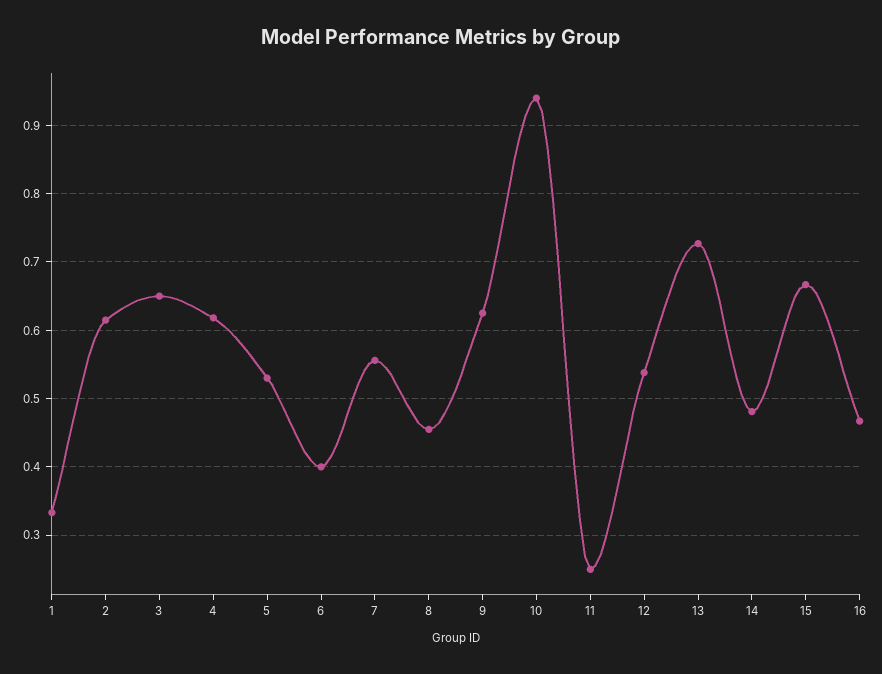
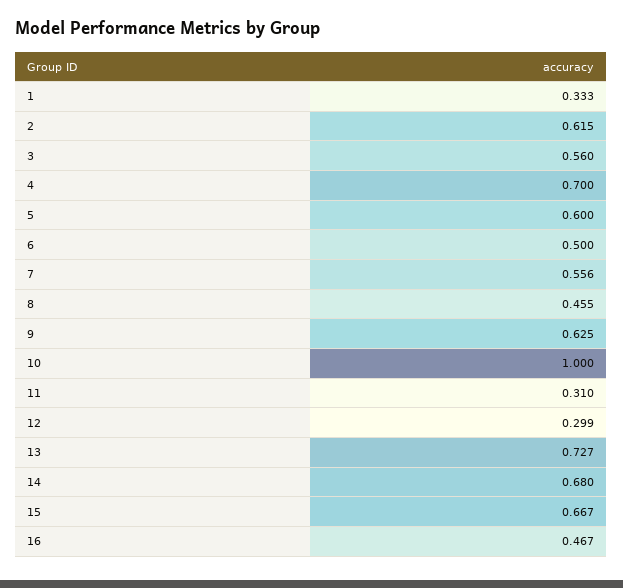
3: 0.65 -> 0.56
4: 0.62 -> 0.7
5: 0.53 -> 0.6
6: 0.4 -> 0.5
10: 0.94 -> 1
11: 0.25 -> 0.31
12: 0.54 -> 0.299
14: 0.48 -> 0.68

